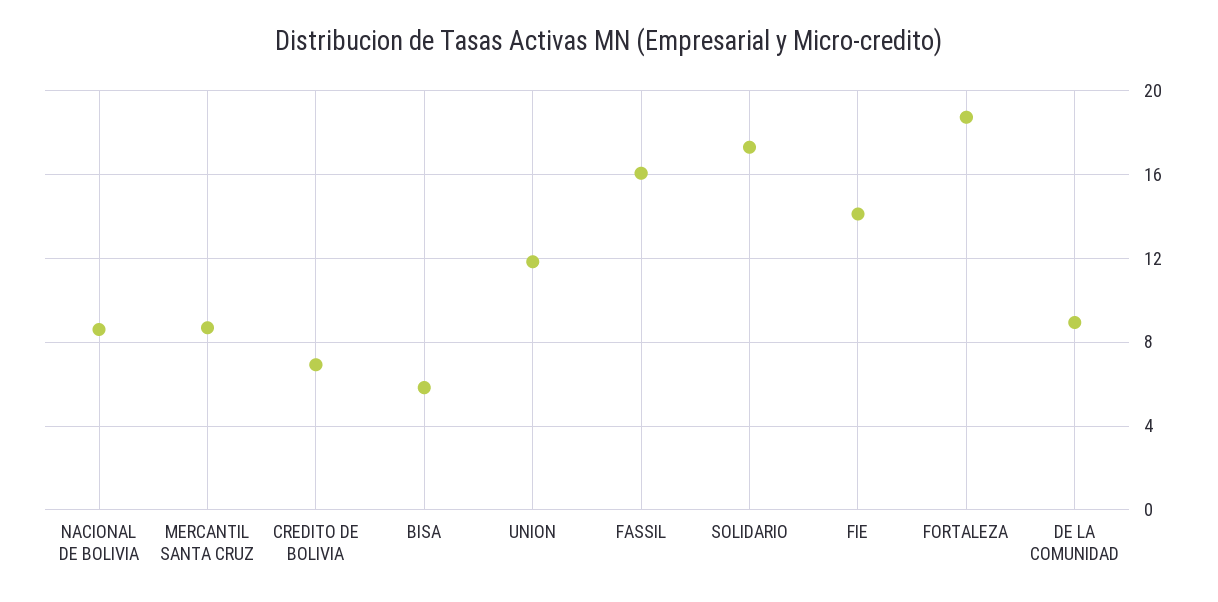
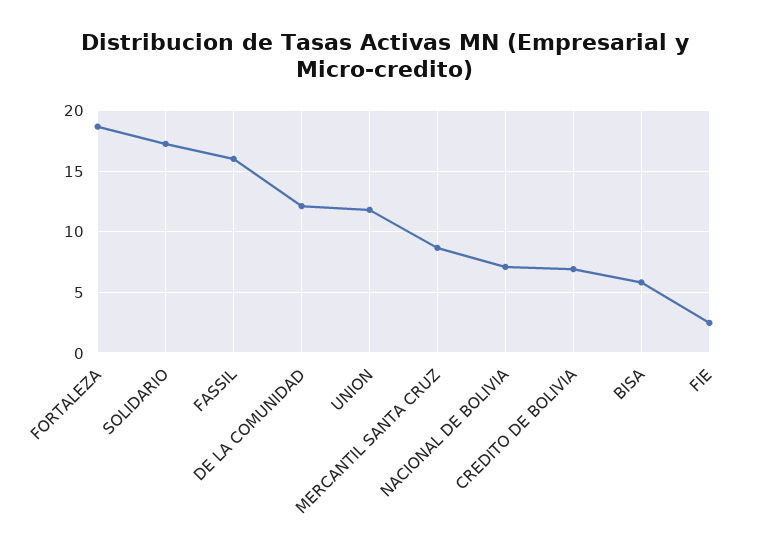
NACIONAL DE BOLIVIA: 8.5 -> 7
FIE: 14 -> 2.5
DE LA COMUNIDAD: 9 -> 12

